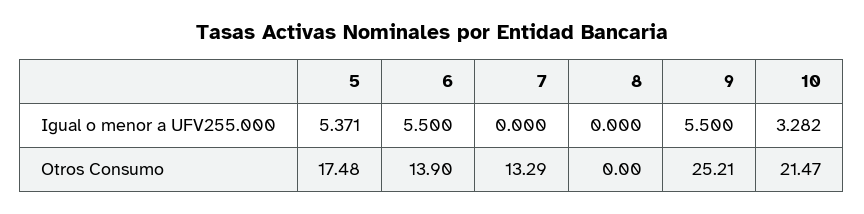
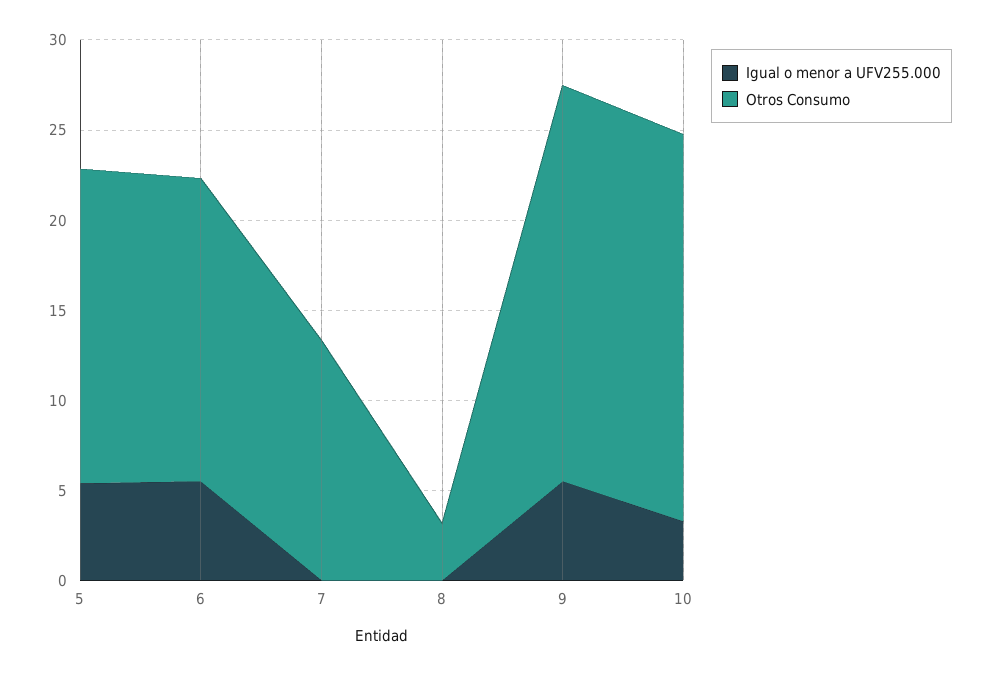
Otros Consumo, 6: 13.9 -> 17
Otros Consumo, 8: 0 -> 3
Otros Consumo, 9: 25.21 -> 22

